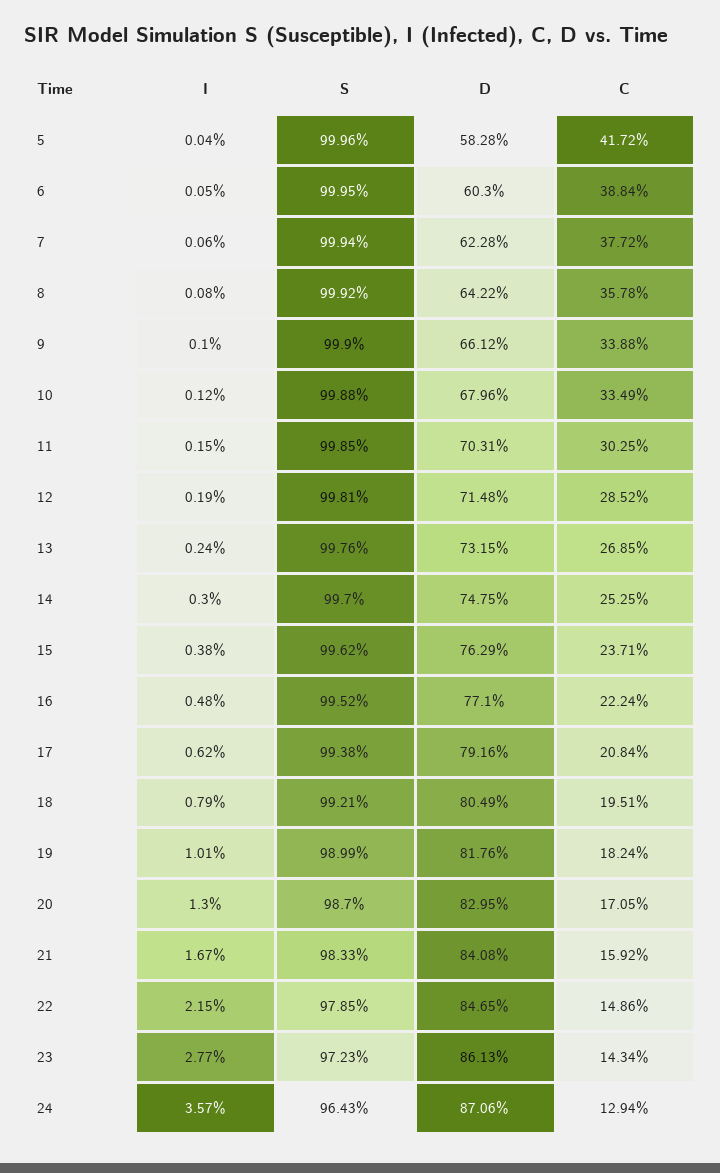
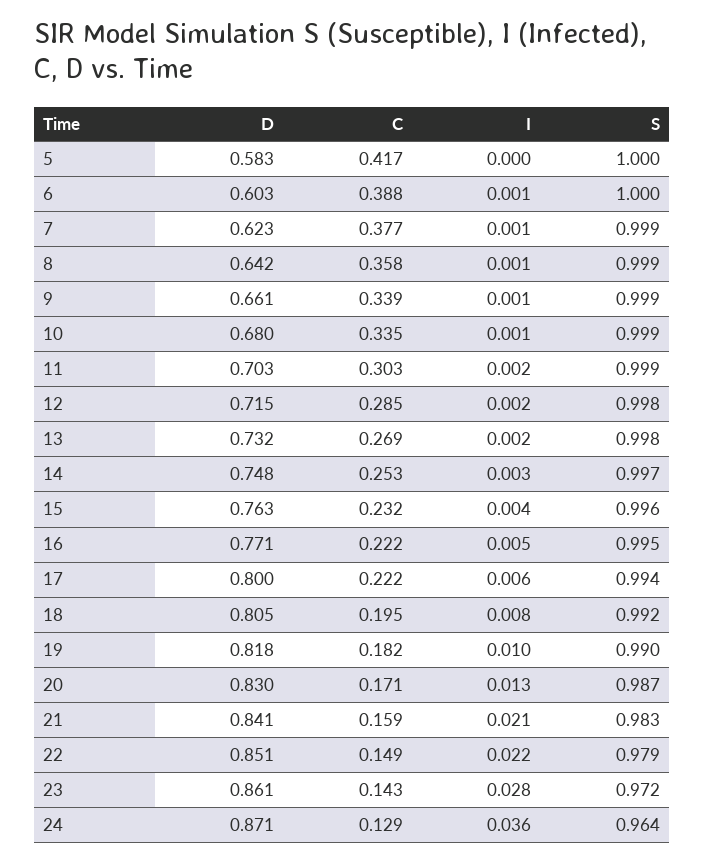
C, 15: 0.2371 -> 0.232
D, 17: 0.7916 -> 0.8
C, 17: 0.2084 -> 0.222
I, 21: 0.0167 -> 0.021
D, 22: 0.8465 -> 0.851

